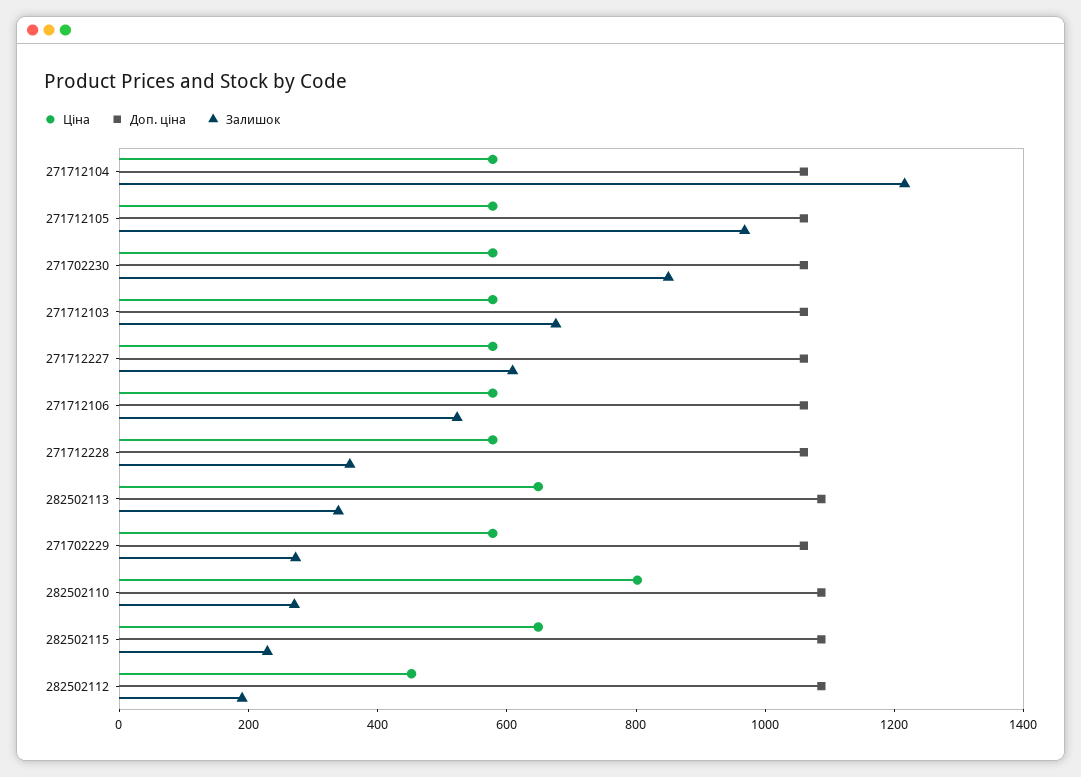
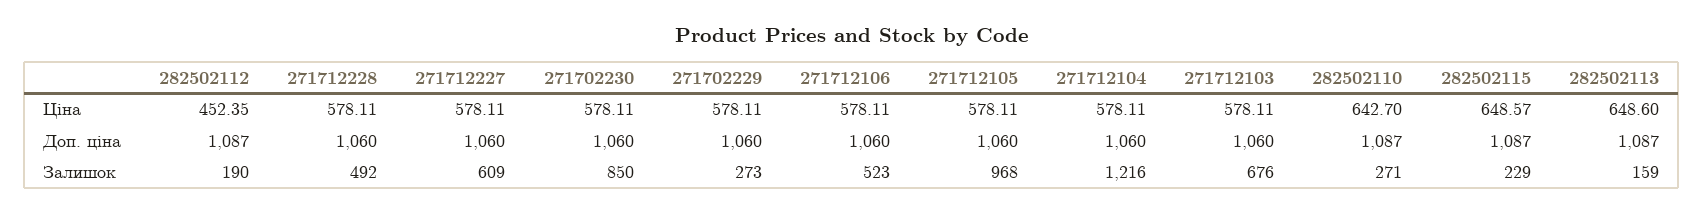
Залишок, 271712228: 350 -> 492
Залишок, 282502113: 350 -> 159
Ціна, 282502110: 800 -> 642.7

